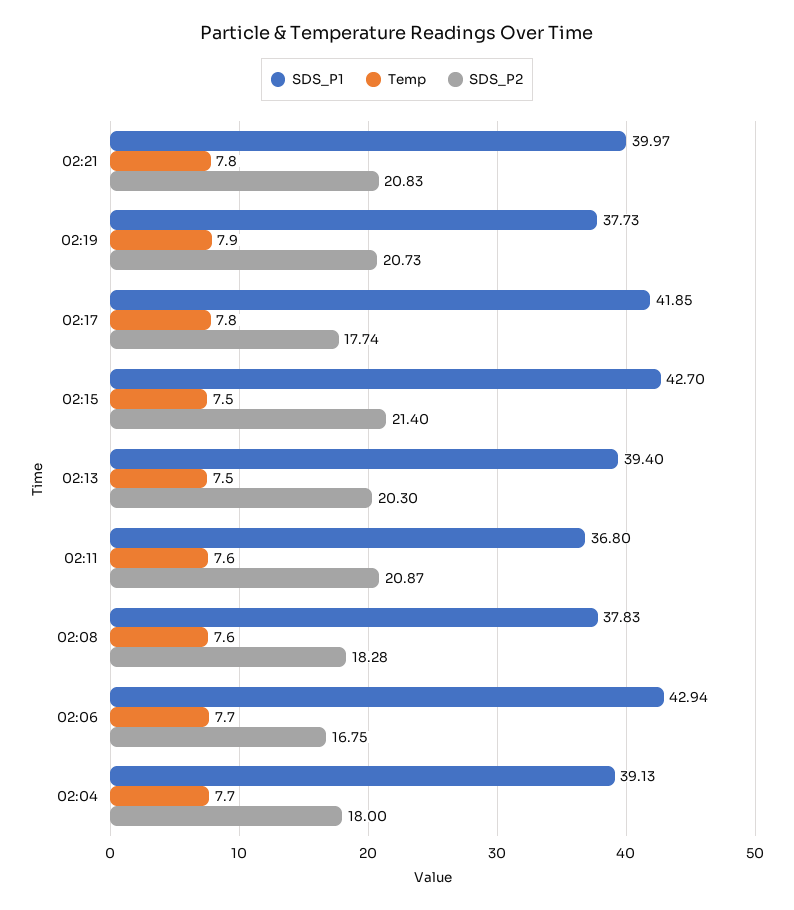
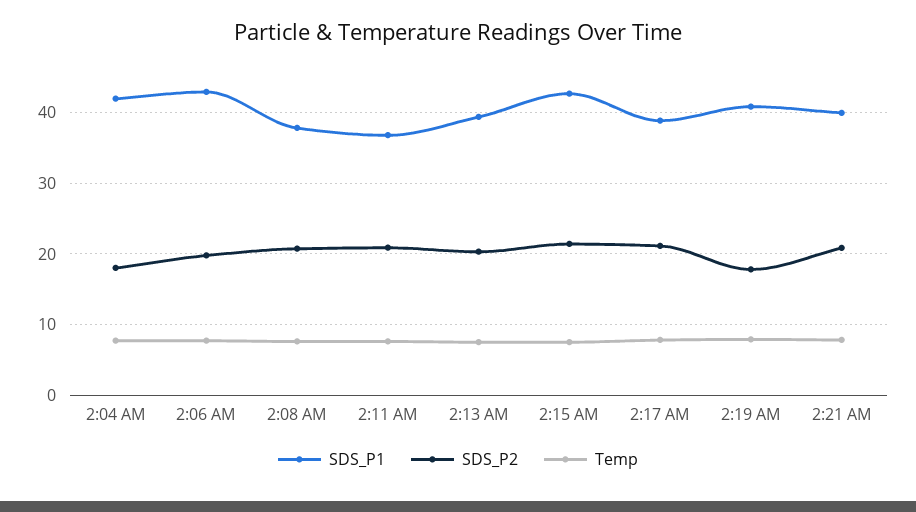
SDS_P1, 02:19: 37.73 -> 41
SDS_P2, 02:19: 20.73 -> 18
SDS_P1, 02:17: 41.85 -> 39
SDS_P2, 02:17: 17.74 -> 21
SDS_P2, 02:08: 18.28 -> 21
SDS_P2, 02:06: 16.75 -> 20
SDS_P1, 02:04: 39.13 -> 42

